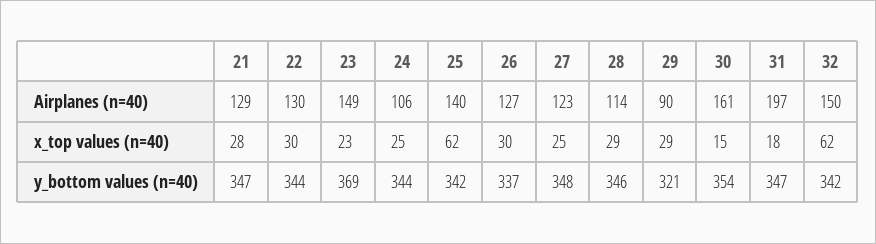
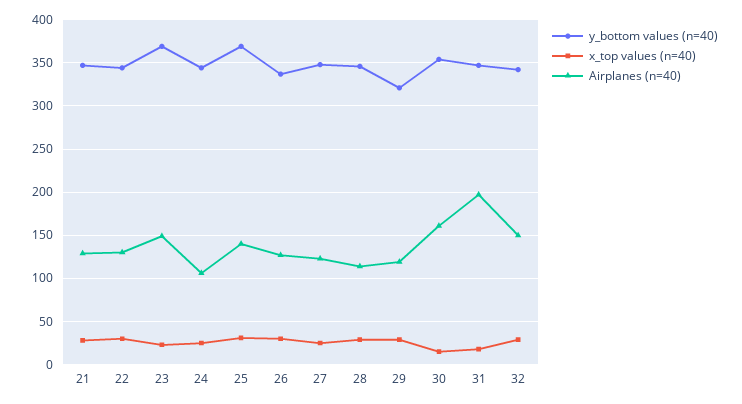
Airplanes (n=40), 29: 90 -> 120
x_top values (n=40), 25: 62 -> 30
x_top values (n=40), 32: 62 -> 30
y_bottom values (n=40), 25: 342 -> 370

